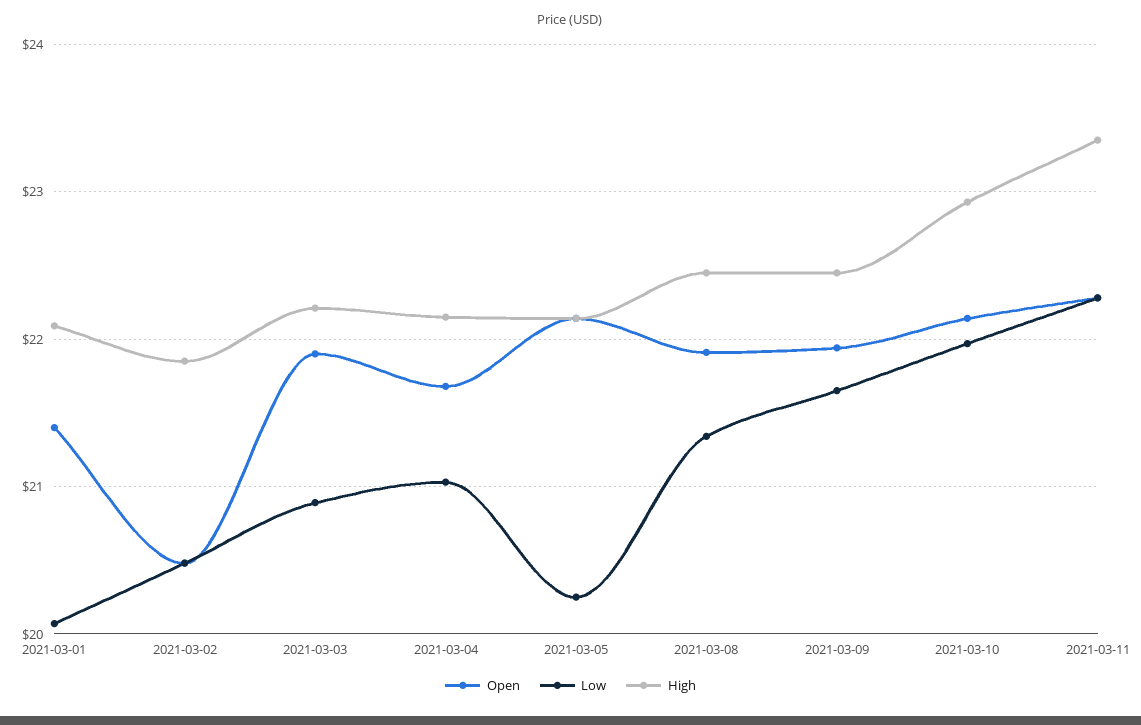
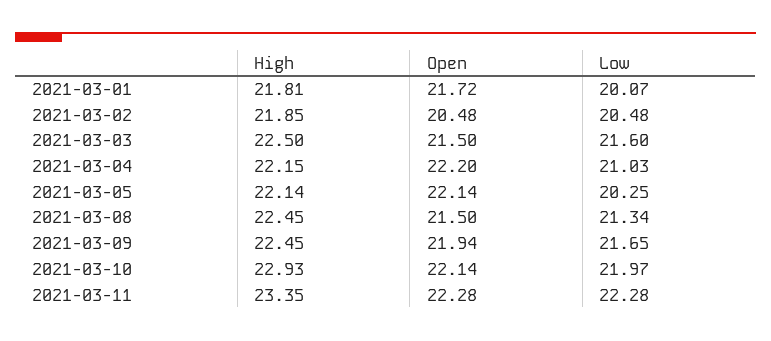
Open, 2021-03-01: 21.4 -> 21.72
High, 2021-03-01: 22.1 -> 21.81
Open, 2021-03-03: 21.9 -> 21.5
Low, 2021-03-03: 20.9 -> 21.6
High, 2021-03-03: 22.2 -> 22.5
Open, 2021-03-04: 21.7 -> 22.2
Open, 2021-03-08: 21.9 -> 21.5

